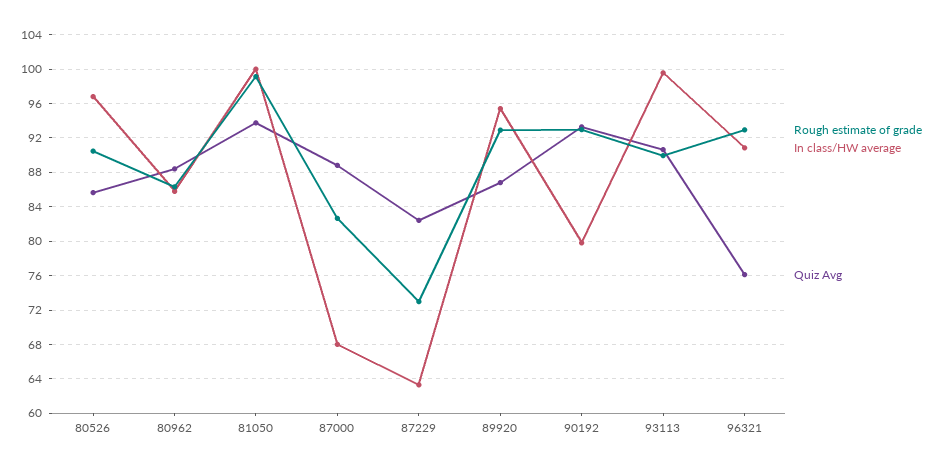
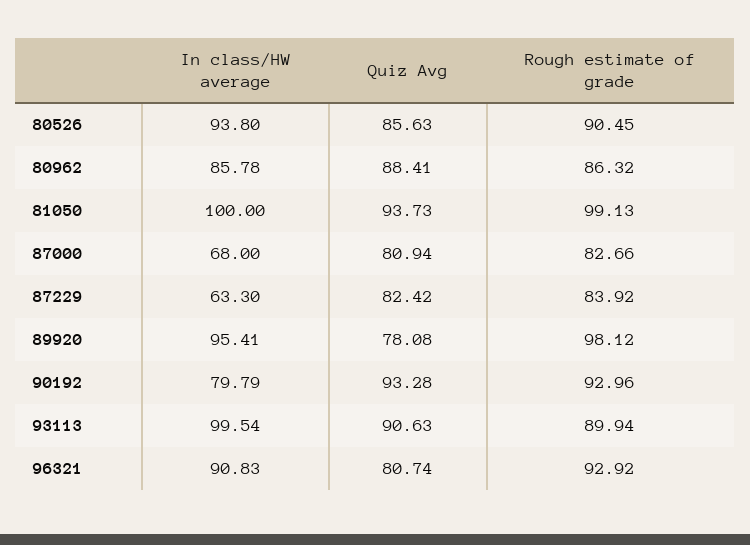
In class/HW average, 80526: 97 -> 93.8
Quiz Avg, 87000: 89 -> 80.94
Rough estimate of grade, 87229: 73 -> 83.92
Rough estimate of grade, 89920: 93 -> 98.12
Quiz Avg, 89920: 87 -> 78.08
Quiz Avg, 96321: 76 -> 80.74

